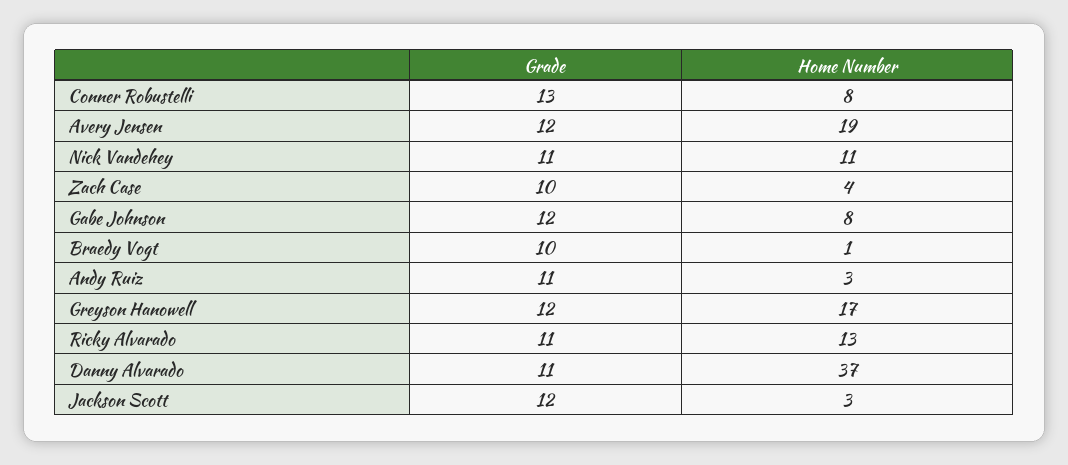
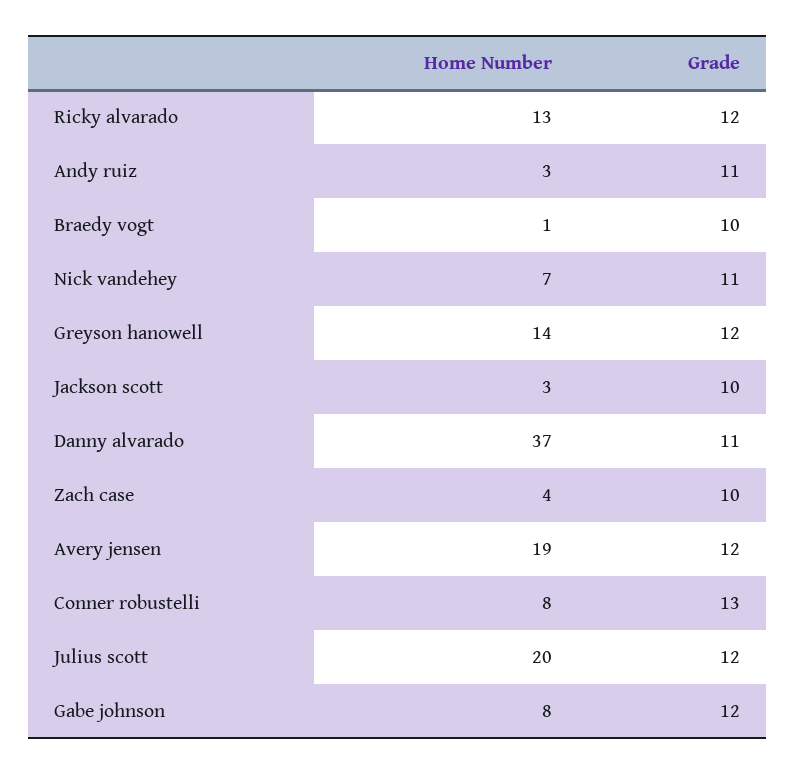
Home Number, Nick Vandehey: 11 -> 7
Home Number, Greyson Hanowell: 17 -> 14
Grade, Ricky Alvarado: 11 -> 12
Grade, Jackson Scott: 12 -> 10
Home Number, Julius scott: none -> 20
Grade, Julius scott: none -> 12

